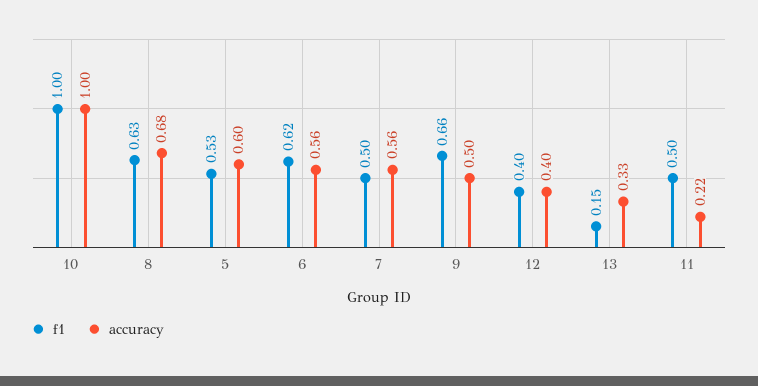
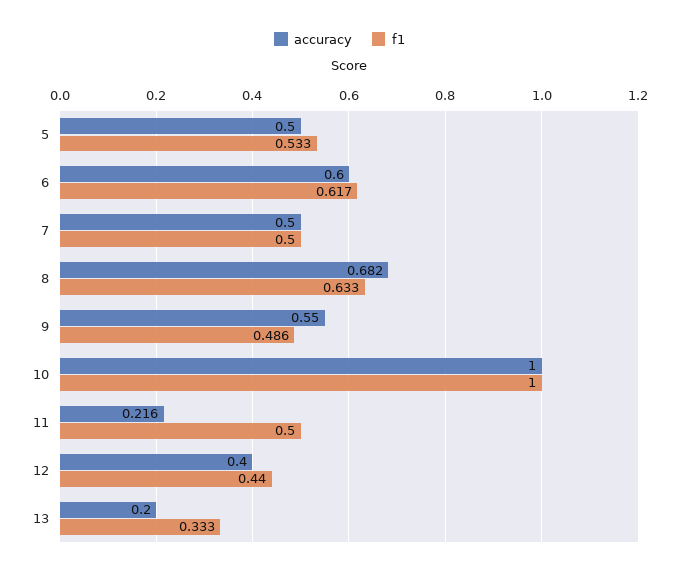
accuracy, 5: 0.6 -> 0.5
accuracy, 6: 0.56 -> 0.6
accuracy, 7: 0.56 -> 0.5
f1, 9: 0.66 -> 0.486
accuracy, 9: 0.5 -> 0.55
f1, 12: 0.4 -> 0.44
f1, 13: 0.15 -> 0.333
accuracy, 13: 0.33 -> 0.2

